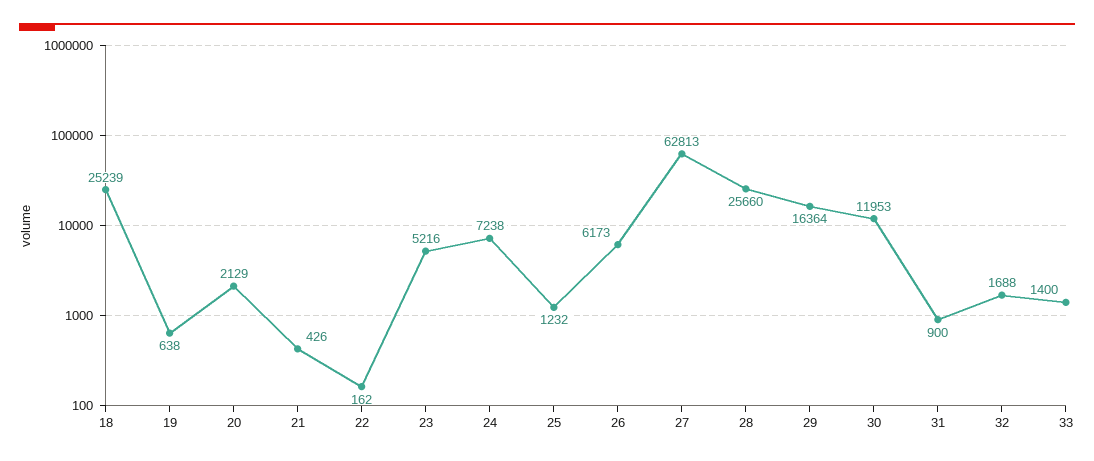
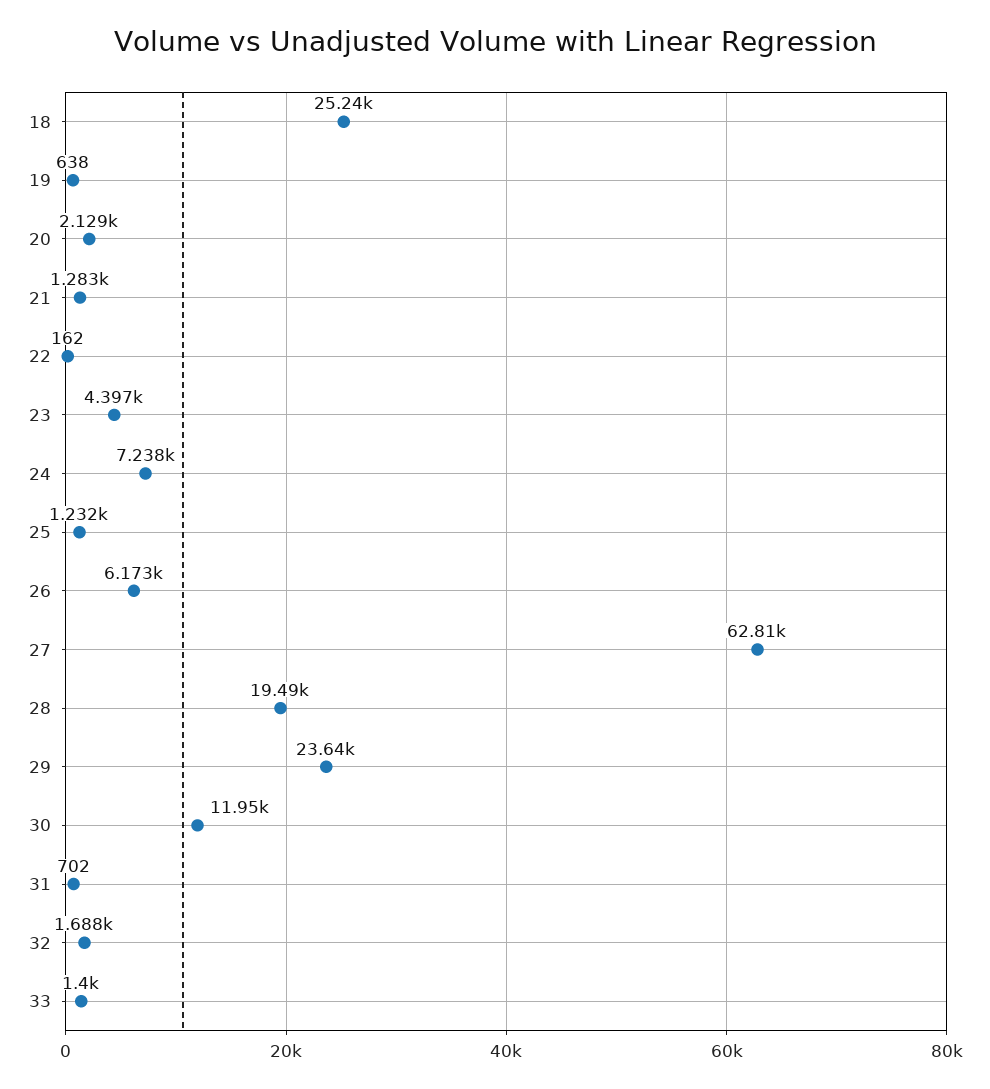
21: 426 -> 1283
23: 5216 -> 4397
28: 25660 -> 19490
29: 16364 -> 23640
31: 900 -> 702

